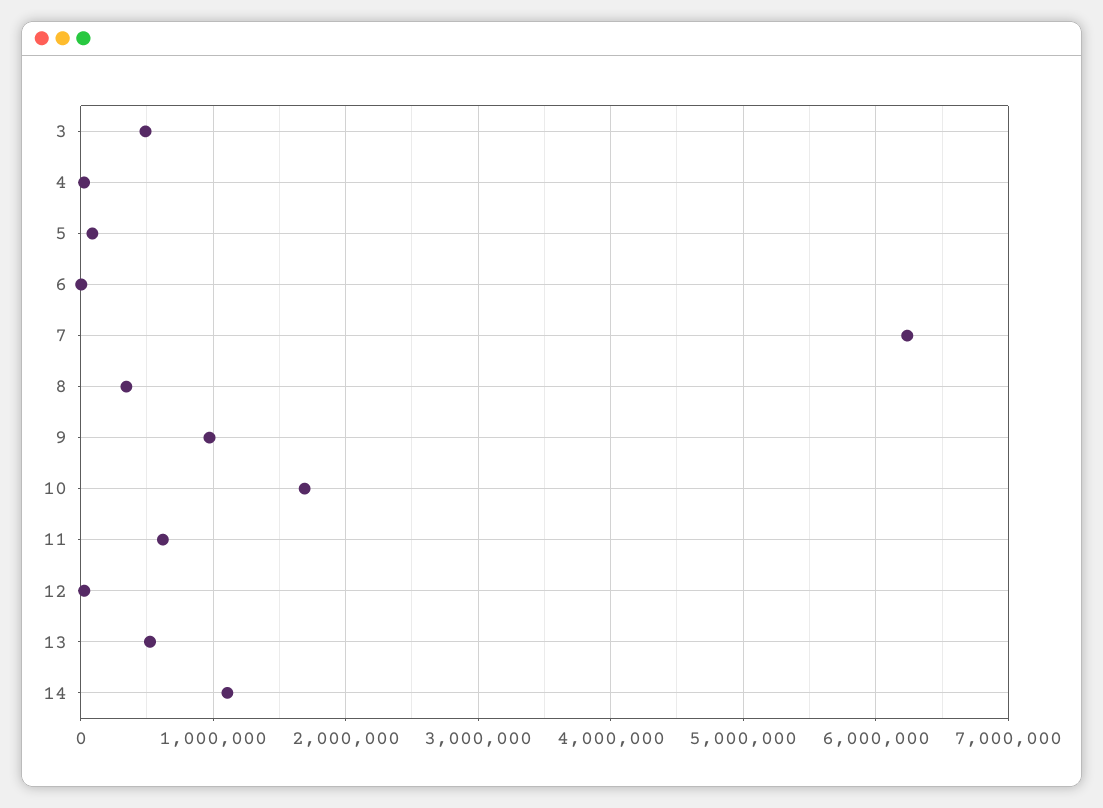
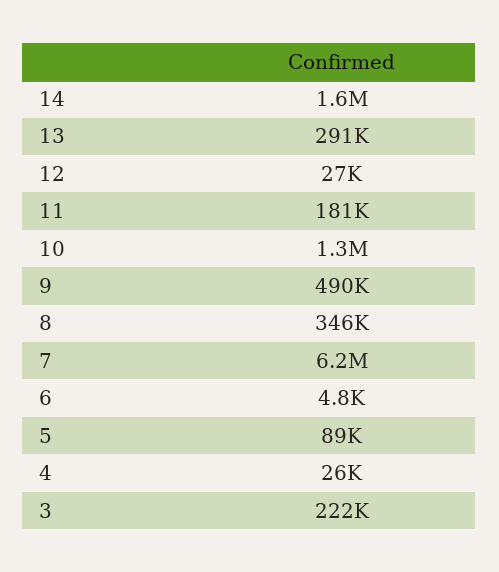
3: 500000 -> 222000
9: 1000000 -> 490000
10: 1700000 -> 1300000
11: 600000 -> 181000
13: 500000 -> 291000
14: 1100000 -> 1600000

